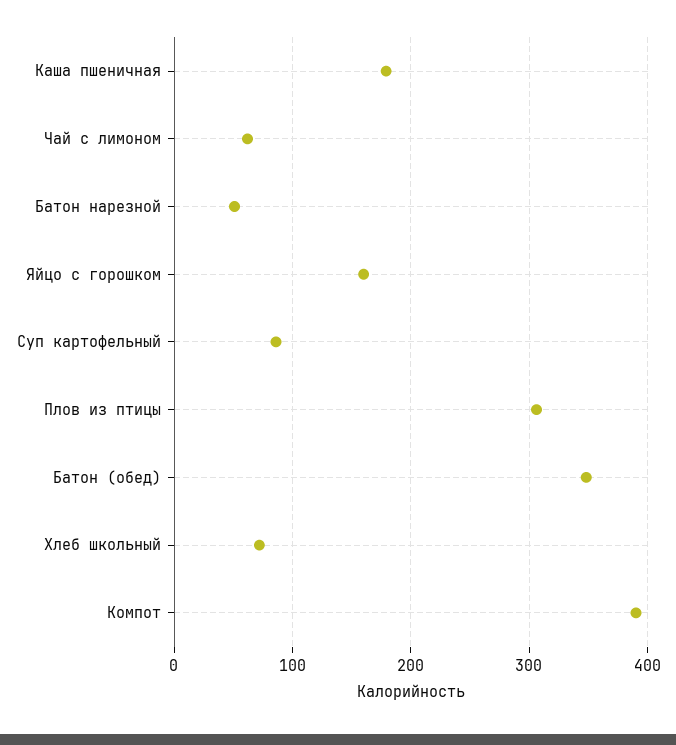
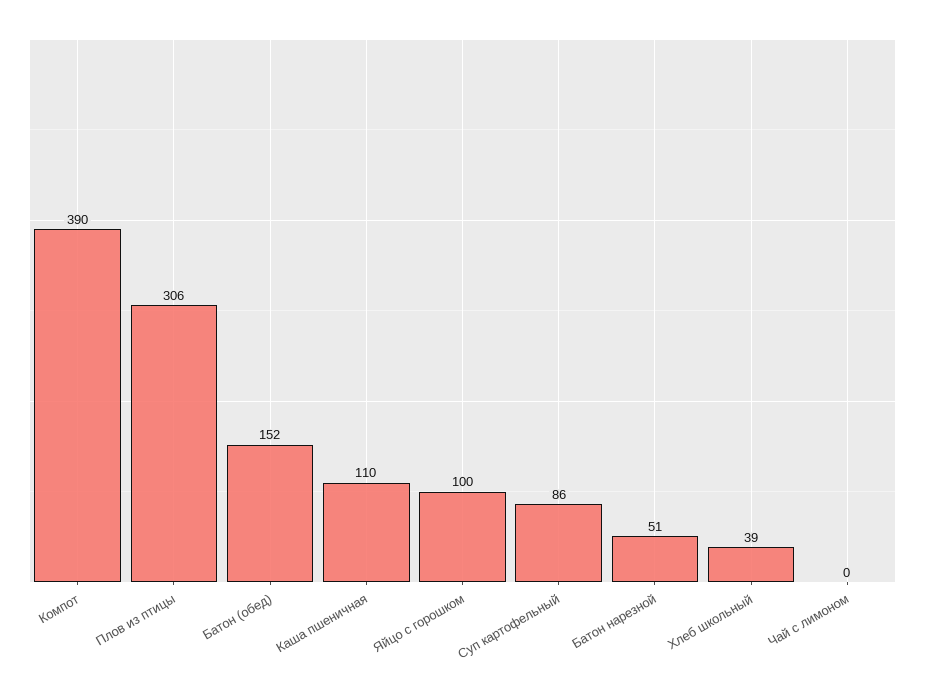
Каша пшеничная: 180 -> 110
Чай с лимоном: 60 -> 0
Яйцо с горошком: 160 -> 100
Батон (обед): 350 -> 152
Хлеб школьный: 70 -> 39

